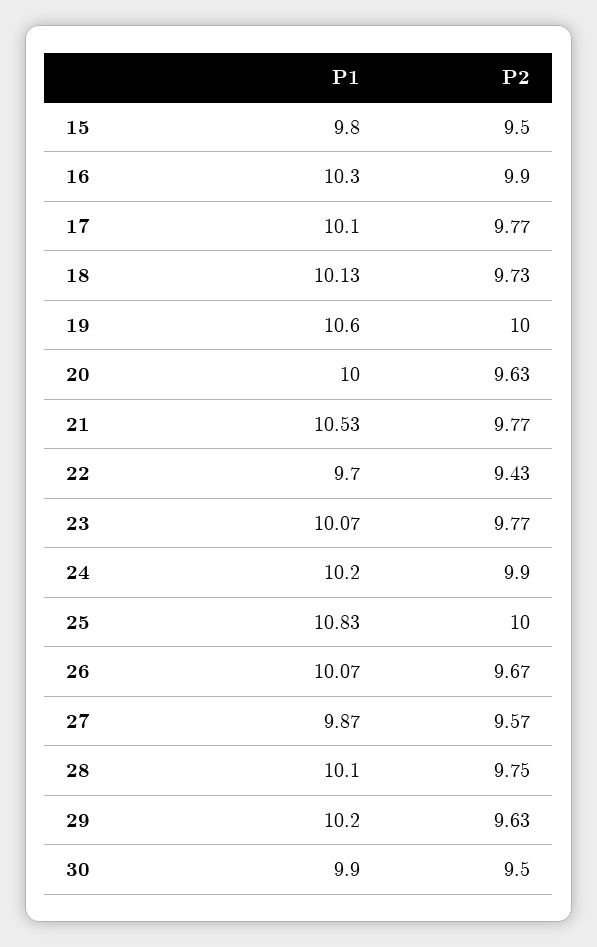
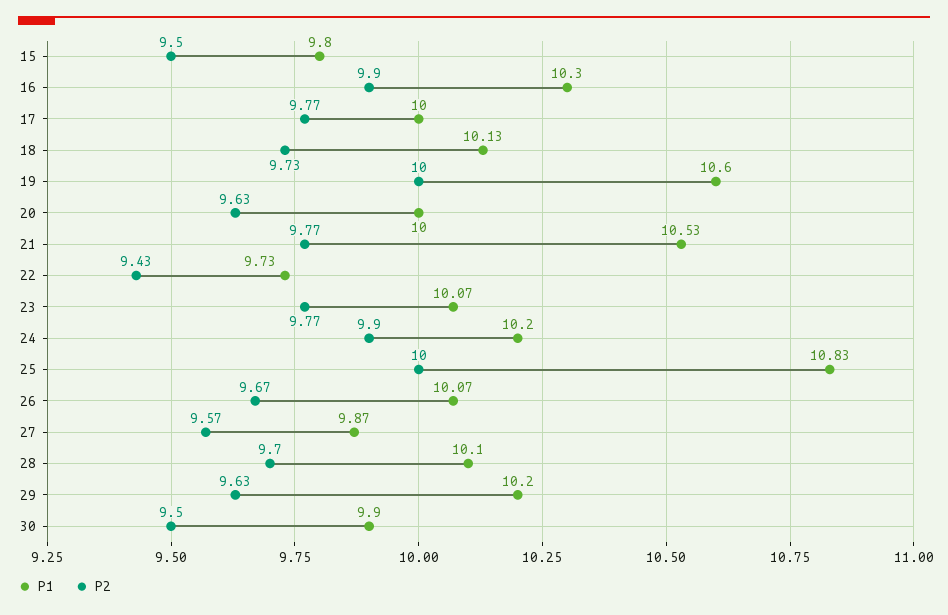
P1, 17: 10.1 -> 10
P1, 22: 9.7 -> 9.73
P2, 28: 9.75 -> 9.7

